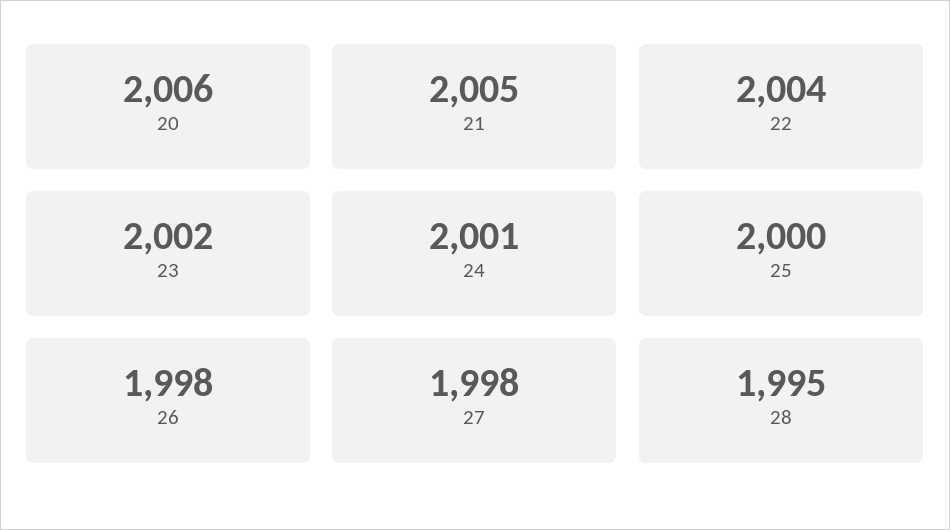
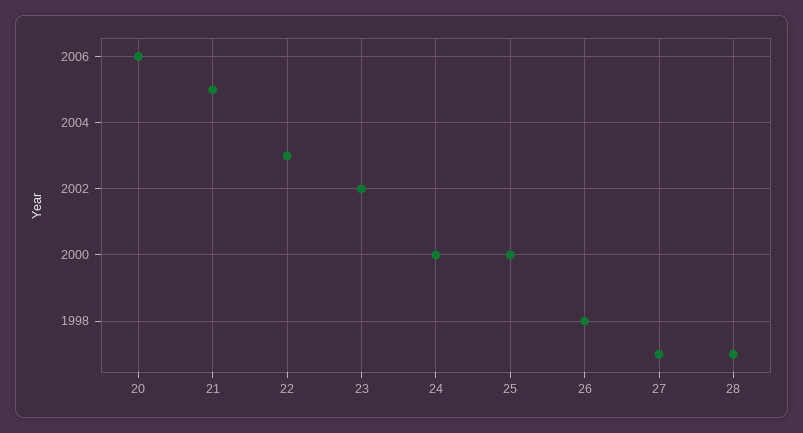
22: 2004 -> 2003
24: 2001 -> 2000
27: 1998 -> 1997
28: 1995 -> 1997

